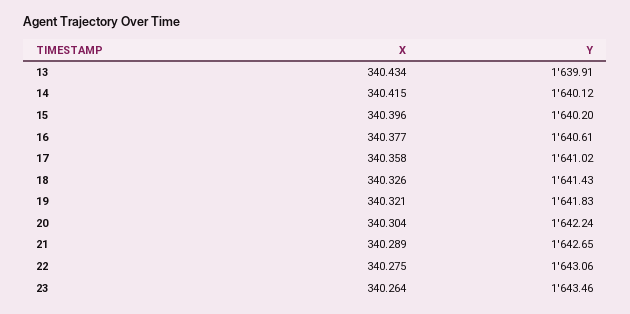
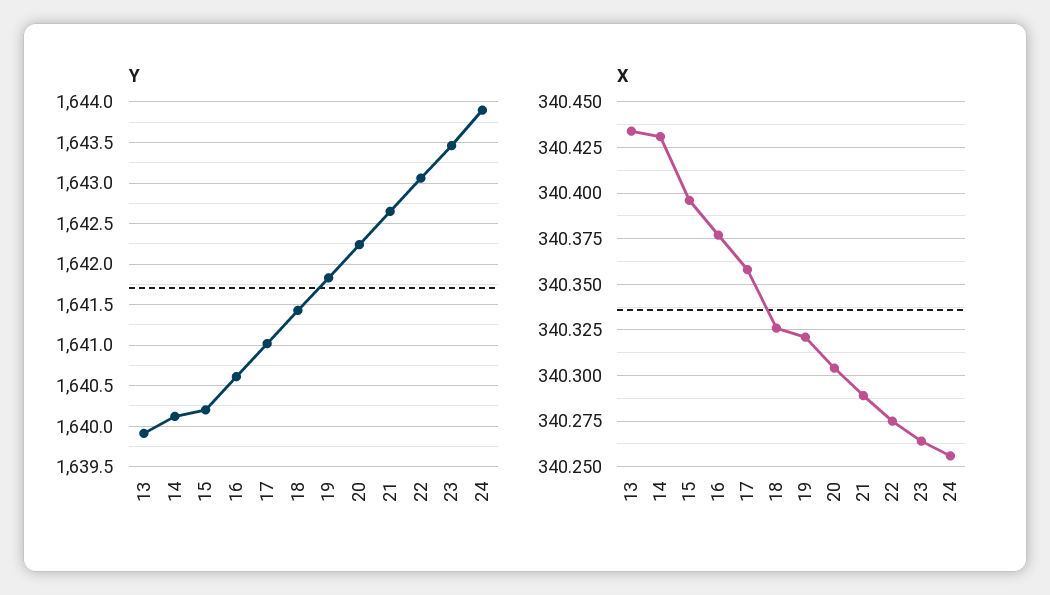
X, 14: 340.415 -> 340.43
Y, 24: none -> 1643.9
X, 24: none -> 340.255

